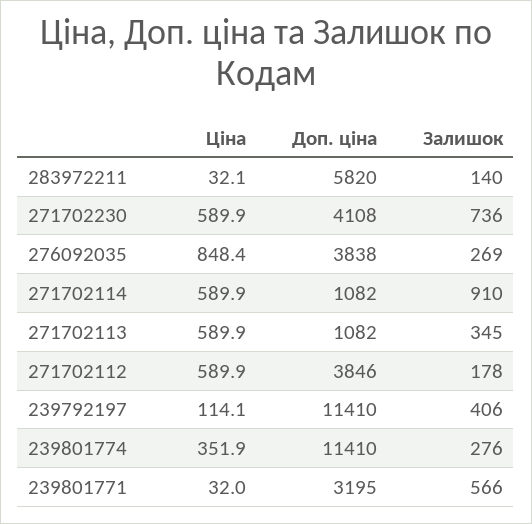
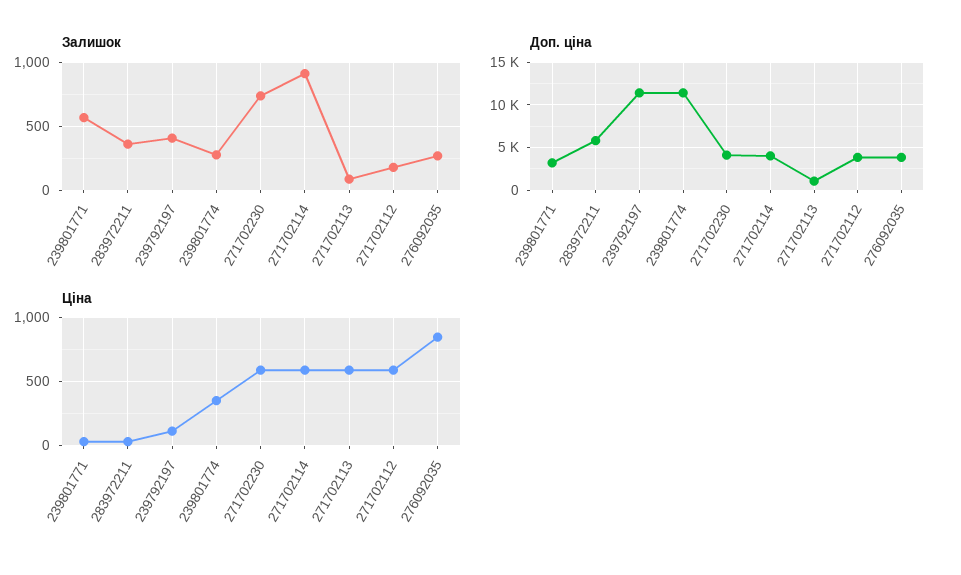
Залишок, 283972211: 140 -> 350
Доп. ціна, 271702114: 1082 -> 4000
Залишок, 271702113: 345 -> 100

